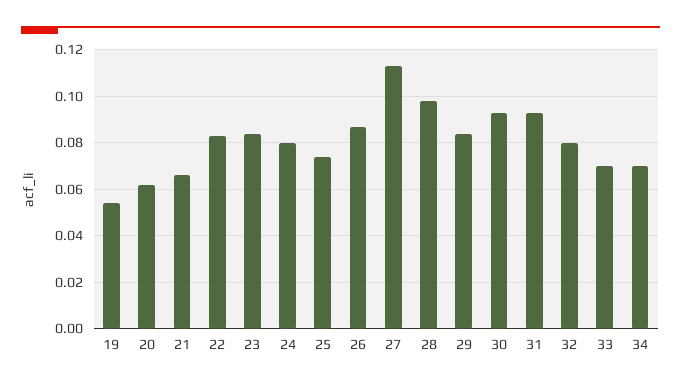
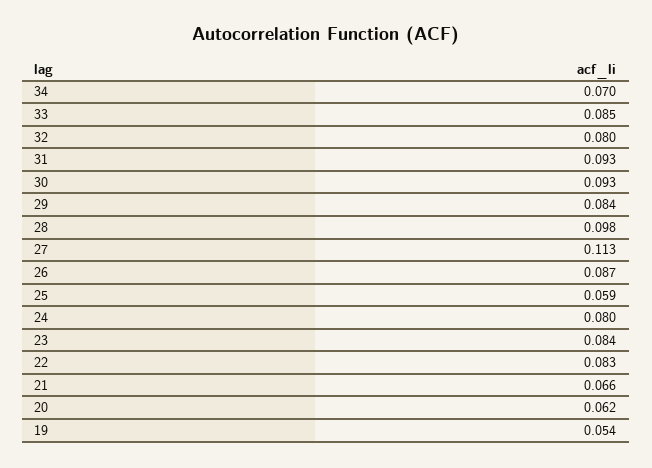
25: 0.075 -> 0.059
33: 0.07 -> 0.085

